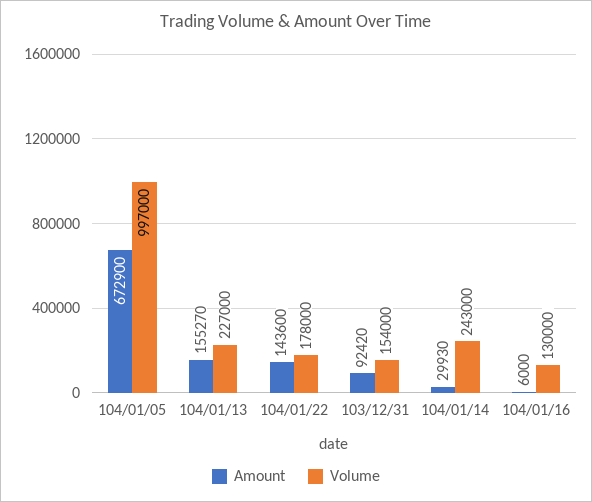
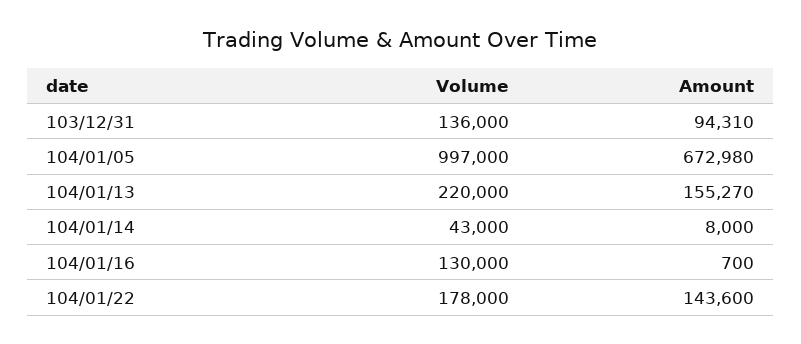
Amount, 104/01/05: 672900 -> 672980
Volume, 104/01/13: 227000 -> 220000
Amount, 103/12/31: 92420 -> 94310
Volume, 103/12/31: 154000 -> 136000
Amount, 104/01/14: 29930 -> 8000
Volume, 104/01/14: 243000 -> 43000
Amount, 104/01/16: 6000 -> 700

